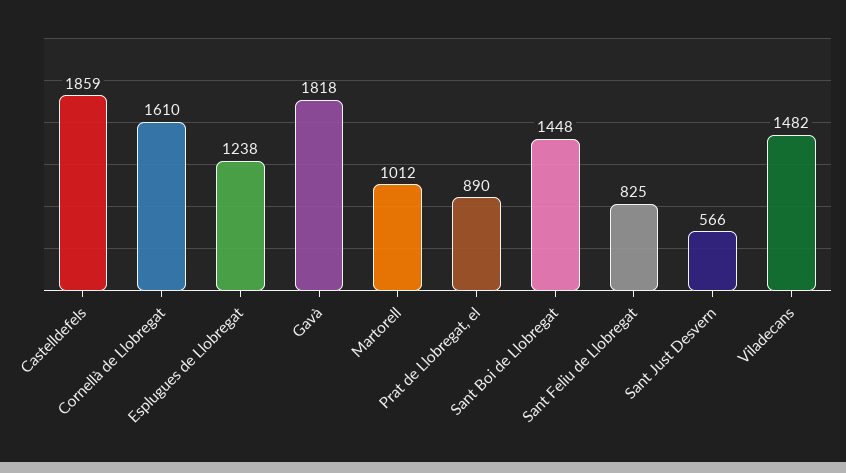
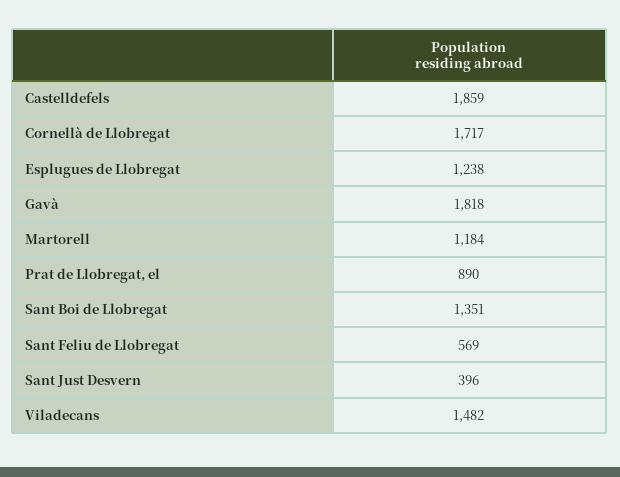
Cornellà de Llobregat: 1610 -> 1717
Martorell: 1012 -> 1184
Sant Boi de Llobregat: 1448 -> 1351
Sant Feliu de Llobregat: 825 -> 569
Sant Just Desvern: 566 -> 396

